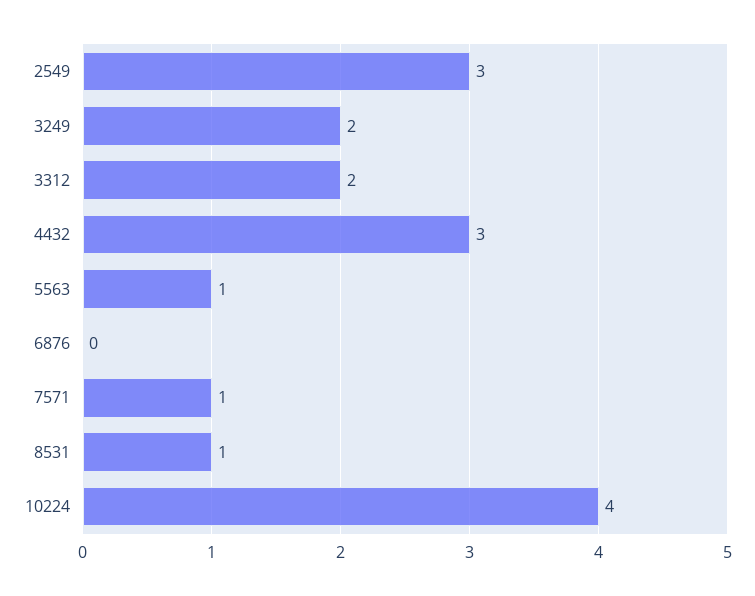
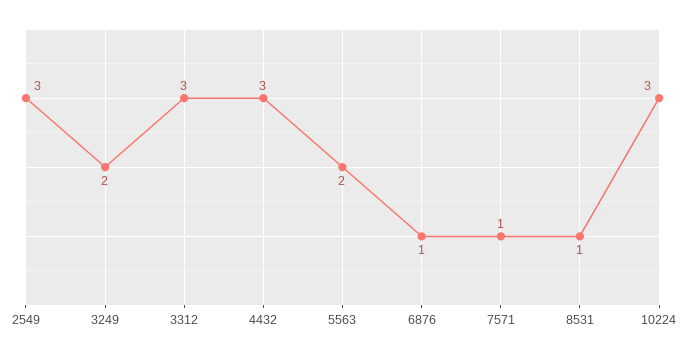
3312: 2 -> 3
5563: 1 -> 2
6876: 0 -> 1
10224: 4 -> 3

